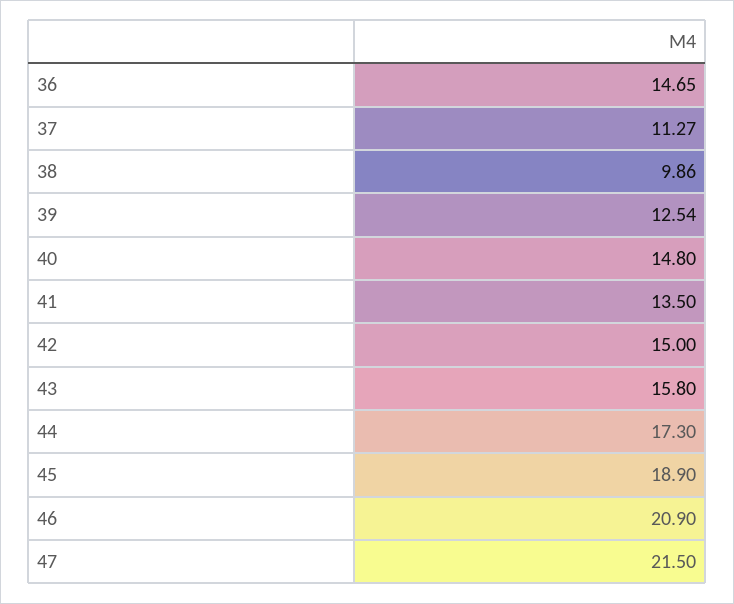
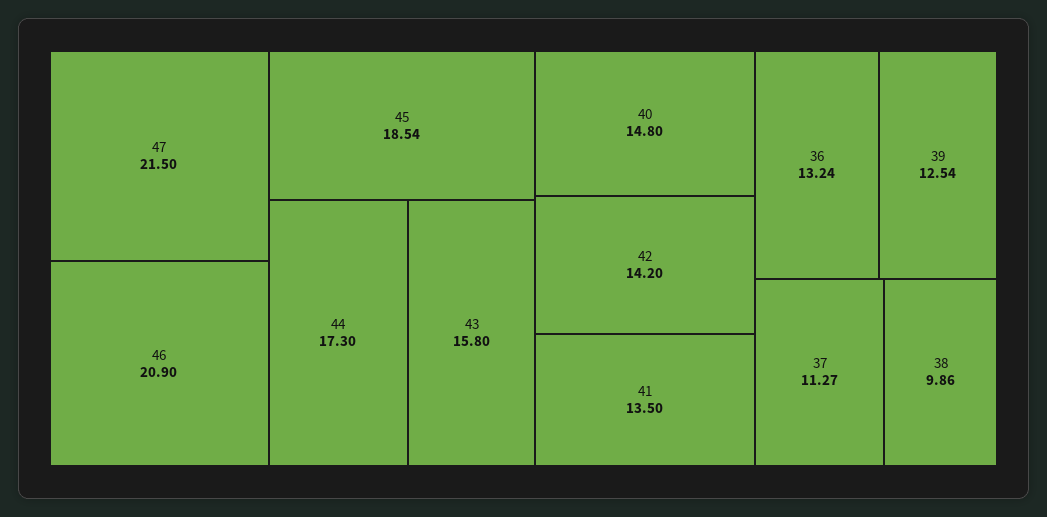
36: 14.65 -> 13.24
42: 15 -> 14.2
45: 18.9 -> 18.54

